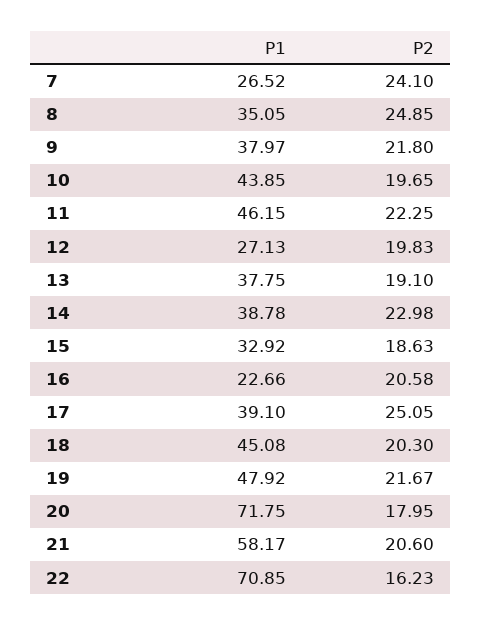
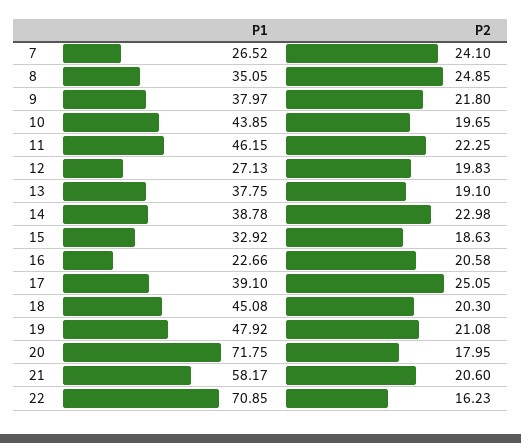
P2, 19: 21.67 -> 21.08

